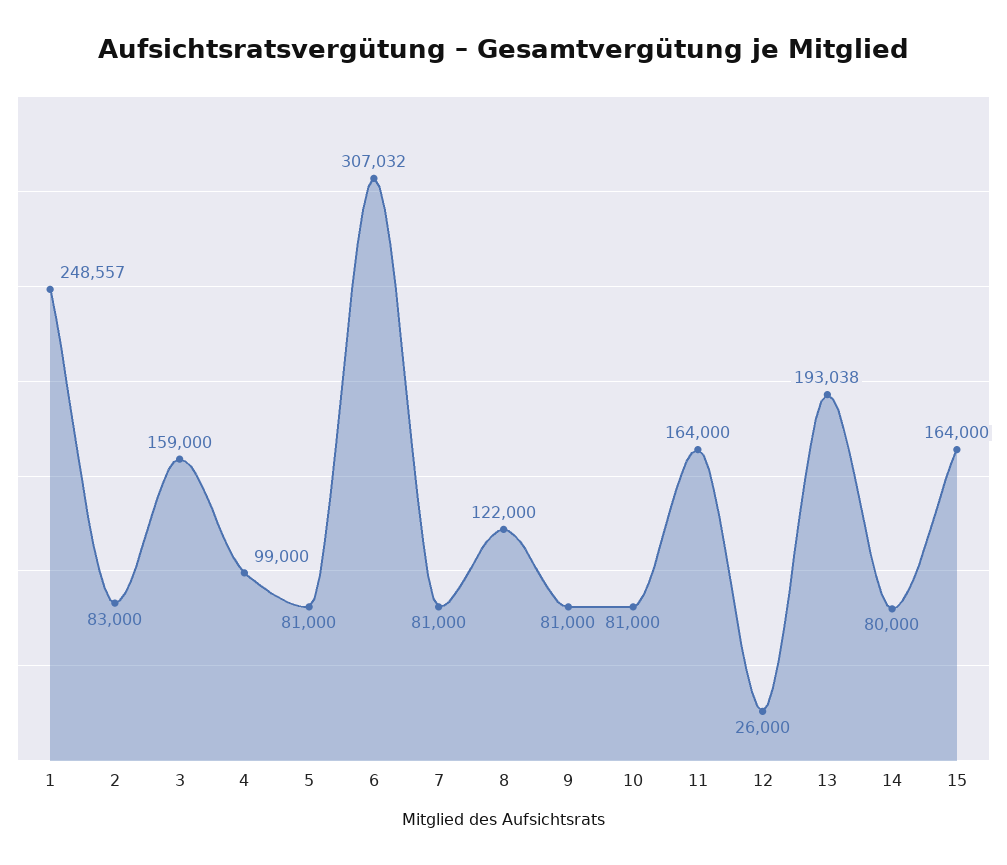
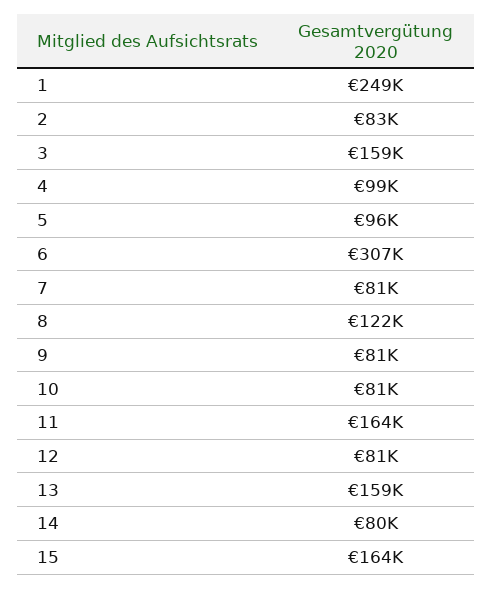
5: 81000 -> 96000
12: 26000 -> 81000
13: 193038 -> 159000

